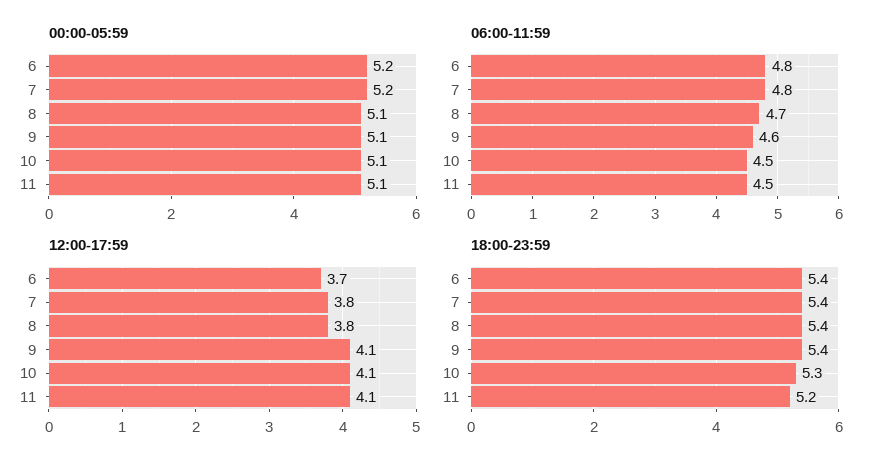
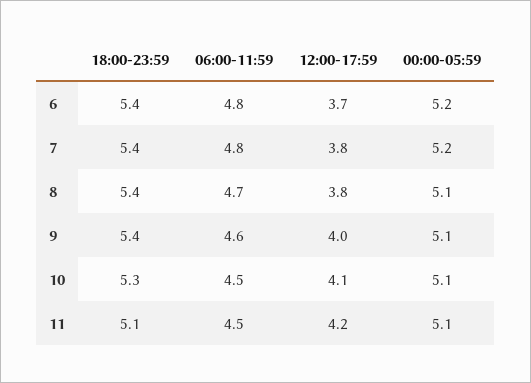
12:00-17:59, 9: 4.1 -> 4
12:00-17:59, 11: 4.1 -> 4.2
18:00-23:59, 11: 5.2 -> 5.1

